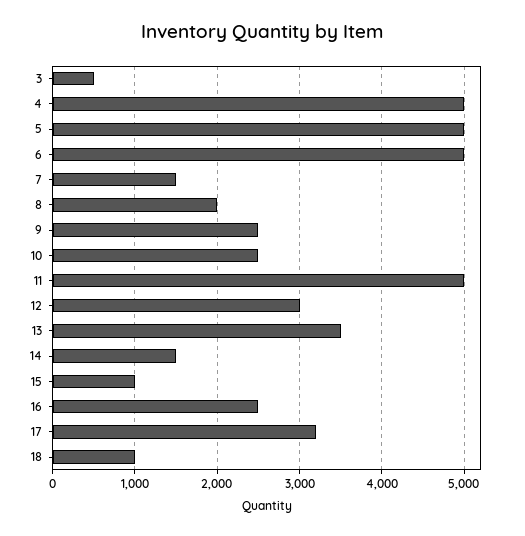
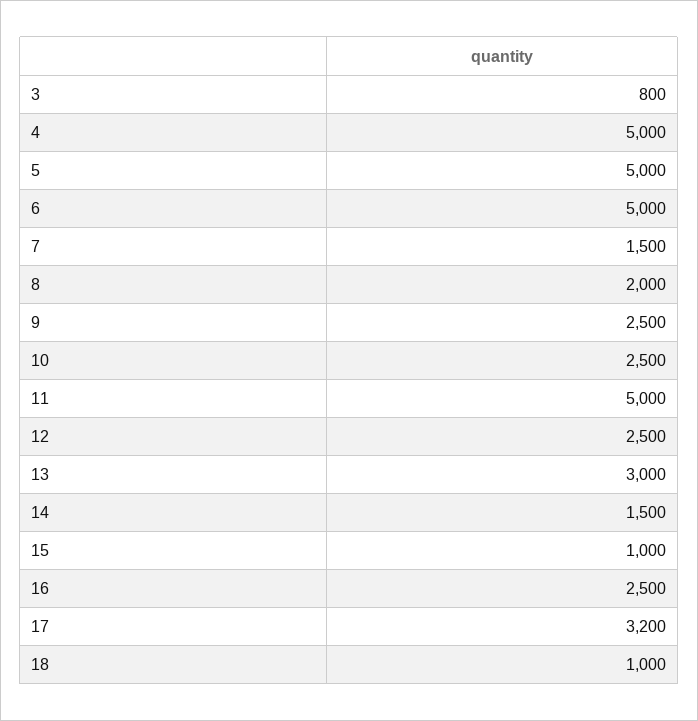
3: 500 -> 800
12: 3000 -> 2500
13: 3500 -> 3000

